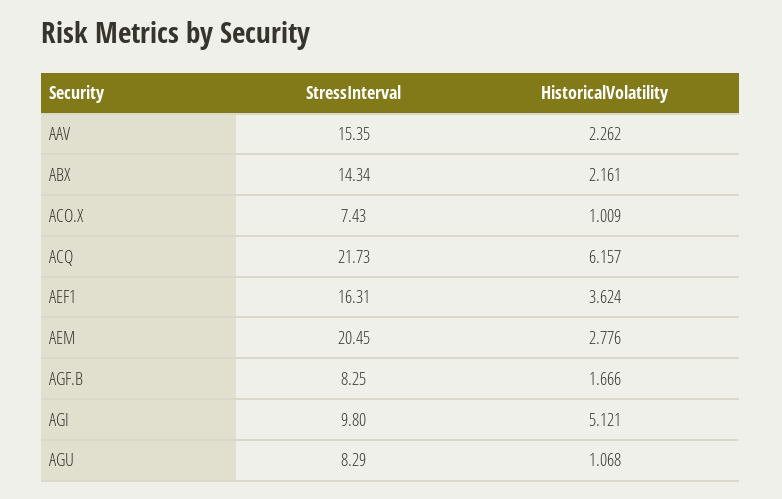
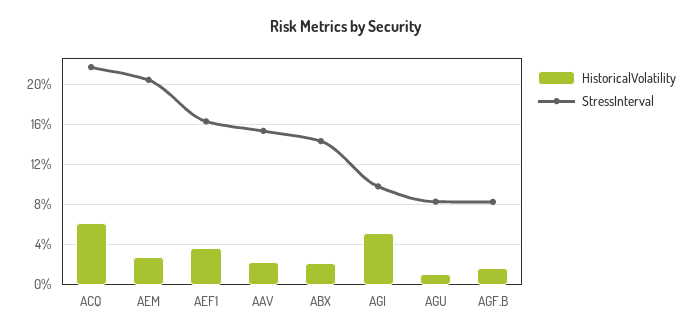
StressInterval, ACO.X: 7.43 -> none
HistoricalVolatility, ACO.X: 1.009 -> none

